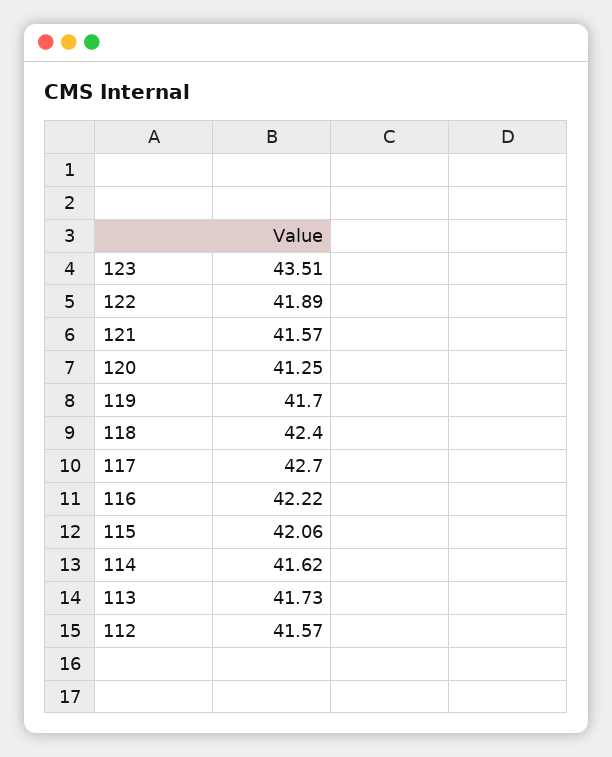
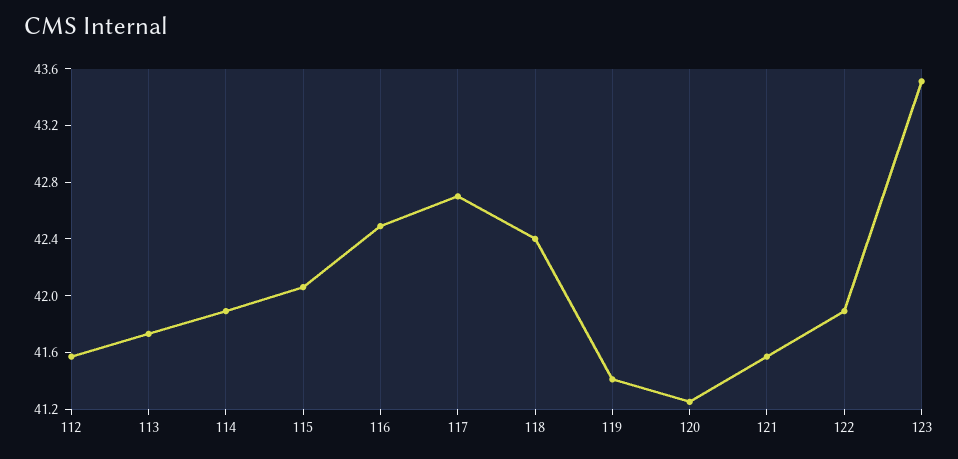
119: 41.7 -> 41.4
116: 42.22 -> 42.5
114: 41.62 -> 41.9

